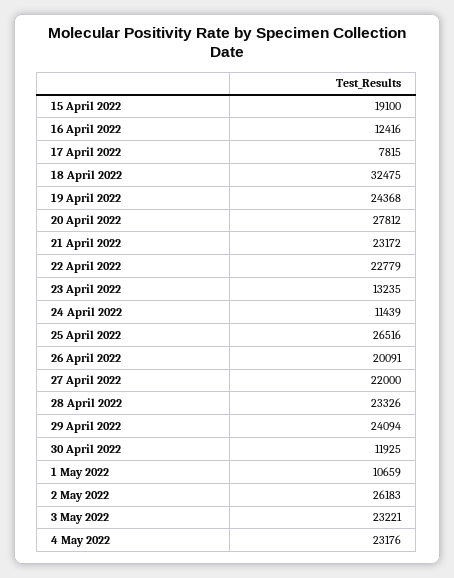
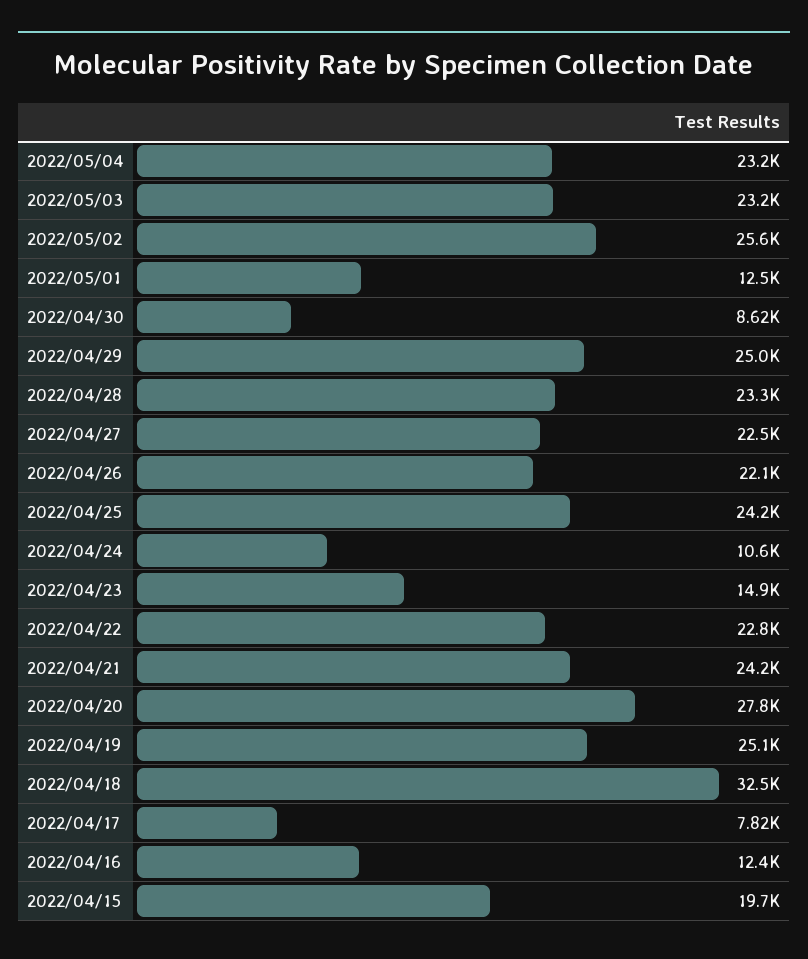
15 April 2022: 19100 -> 19700
19 April 2022: 24368 -> 25100
21 April 2022: 23172 -> 24200
23 April 2022: 13235 -> 14900
24 April 2022: 11439 -> 10600
25 April 2022: 26516 -> 24200
26 April 2022: 20091 -> 22100
27 April 2022: 22000 -> 22500
29 April 2022: 24094 -> 25000
30 April 2022: 11925 -> 8620
1 May 2022: 10659 -> 12500
2 May 2022: 26183 -> 25600

